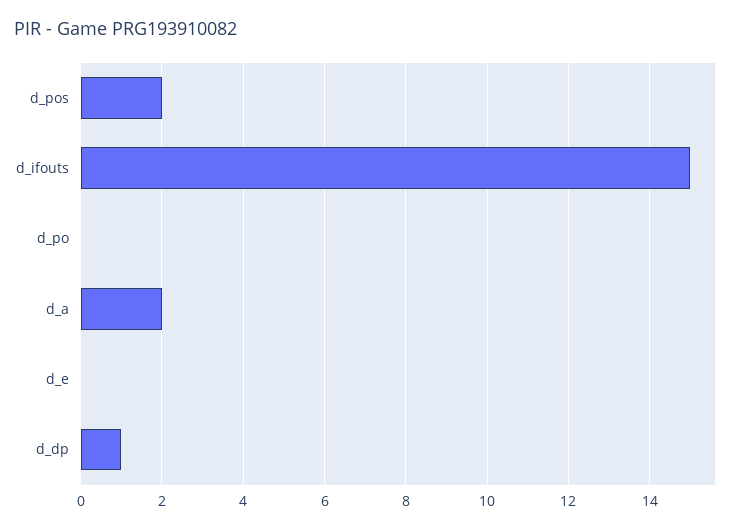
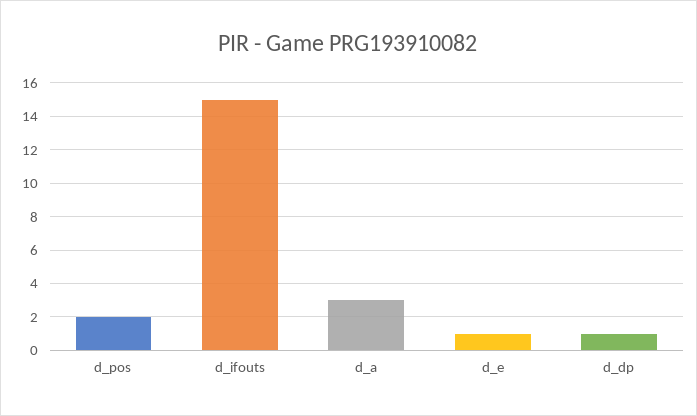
d_po: 0 -> none
d_a: 2 -> 3
d_e: 0 -> 1

